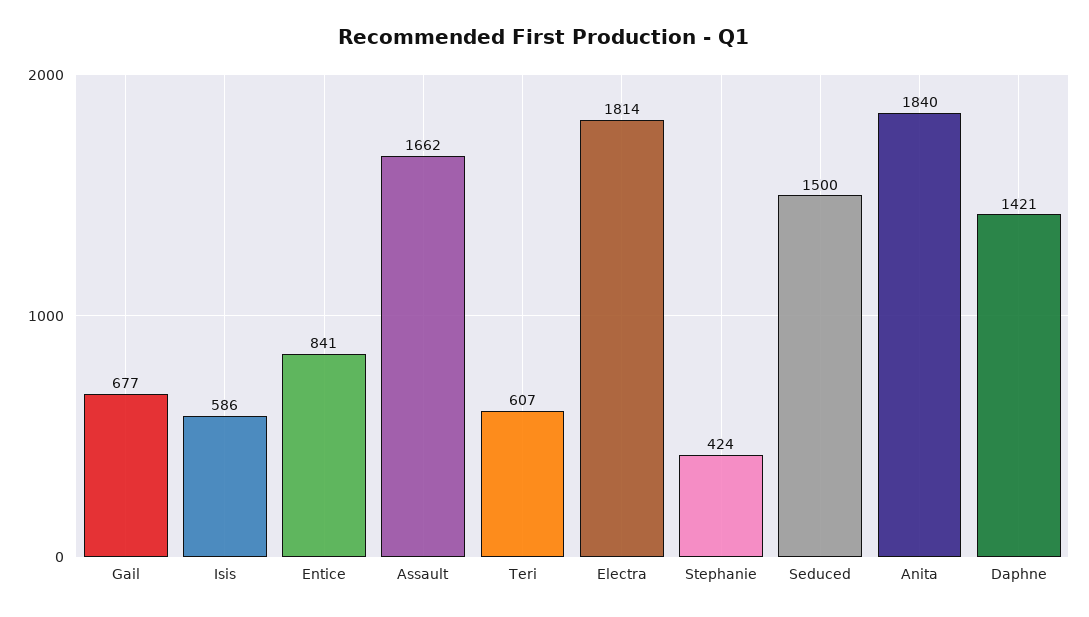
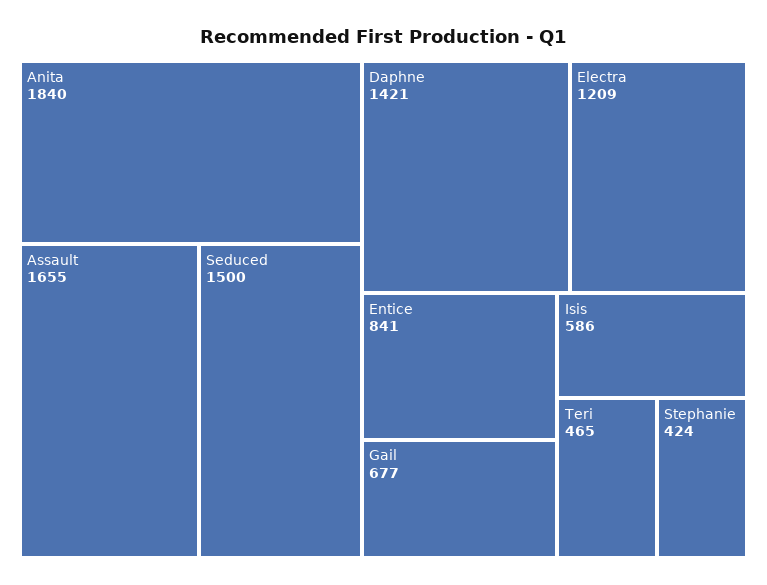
Assault: 1662 -> 1655
Teri: 607 -> 465
Electra: 1814 -> 1209

